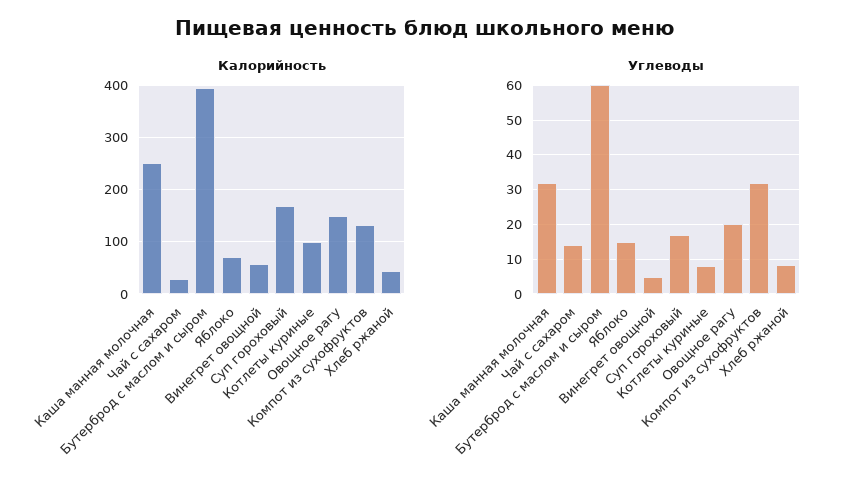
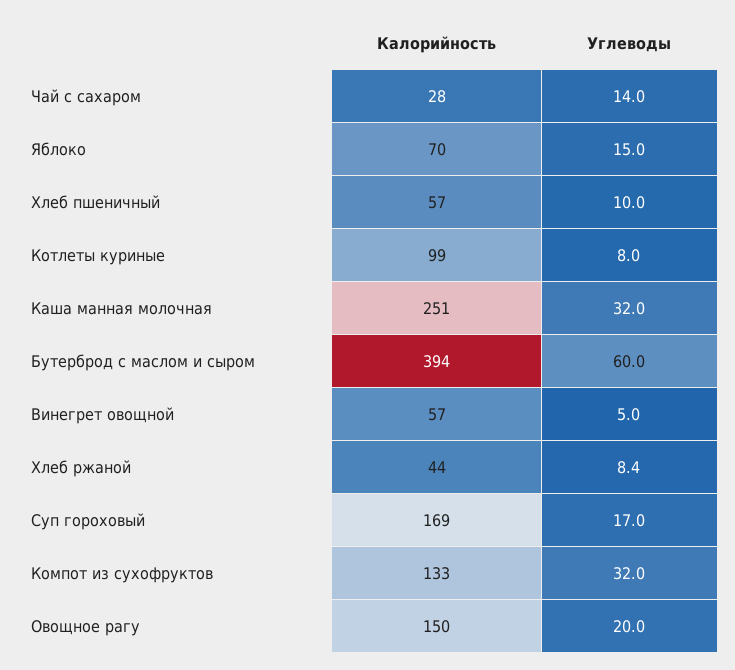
Калорийность, Хлеб пшеничный: none -> 57
Углеводы, Хлеб пшеничный: none -> 10

